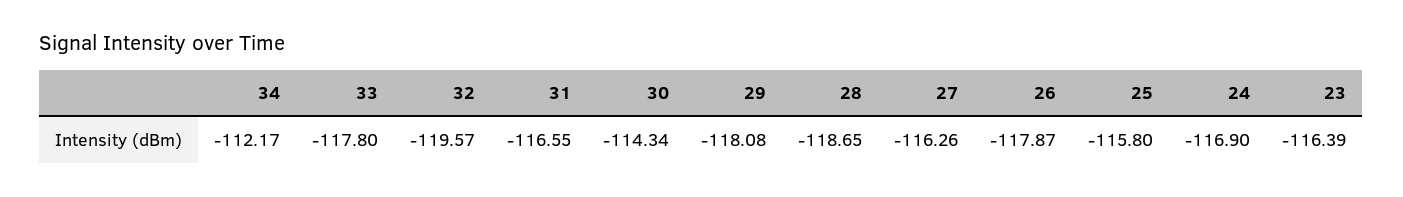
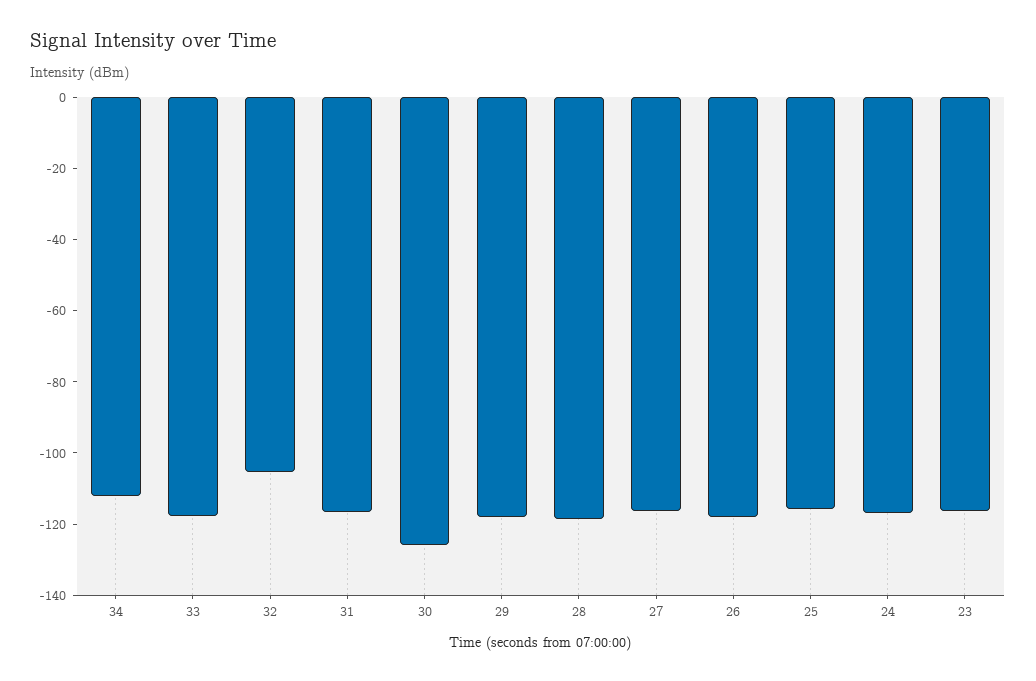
32: -119.57 -> -105
30: -114.34 -> -125

